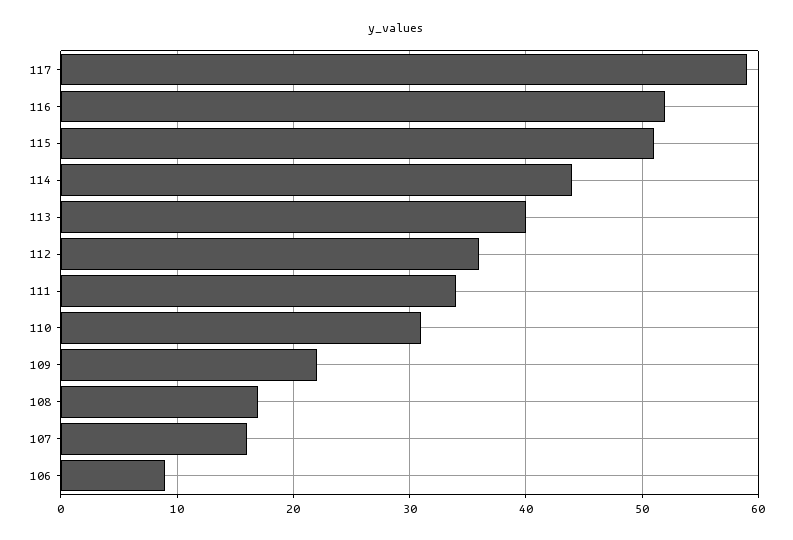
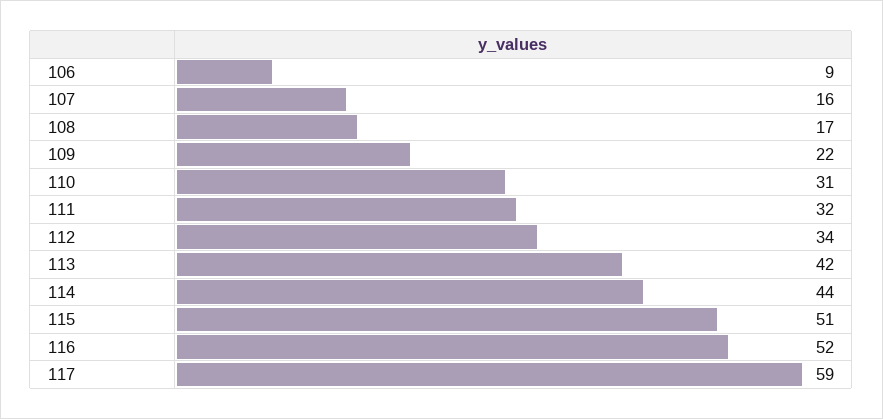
113: 40 -> 42
112: 36 -> 34
111: 34 -> 32

